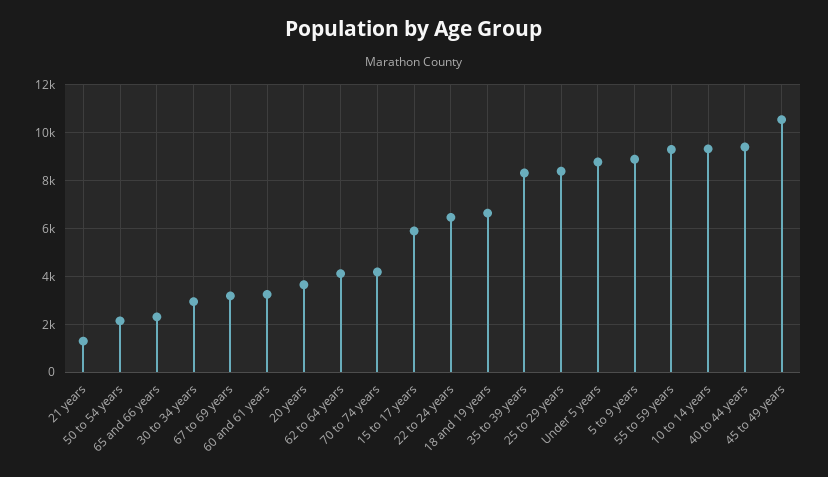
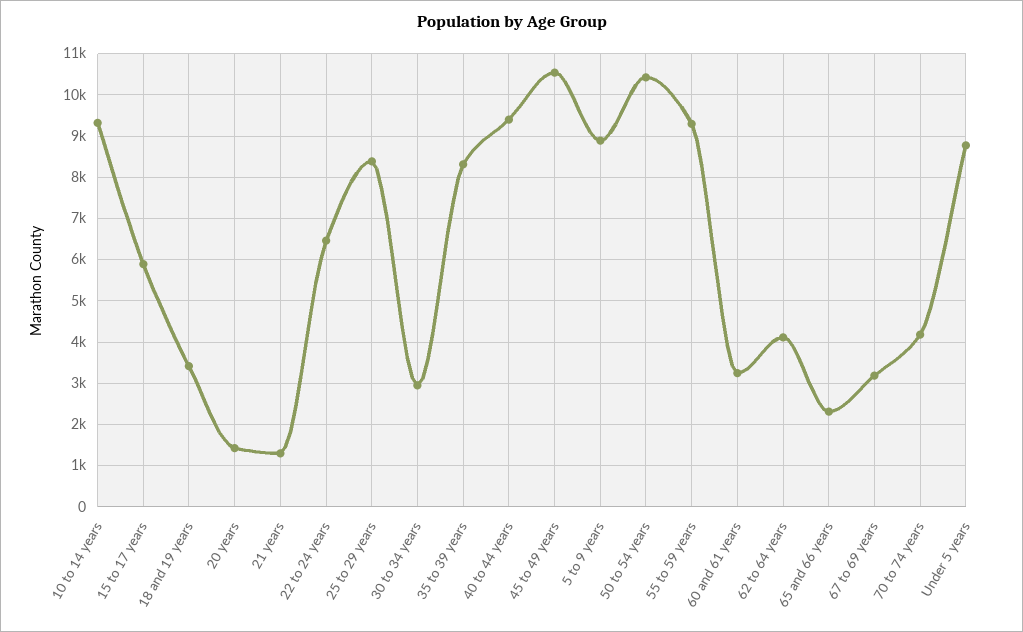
50 to 54 years: 2000 -> 10400
20 years: 3500 -> 1400
18 and 19 years: 6500 -> 3400

